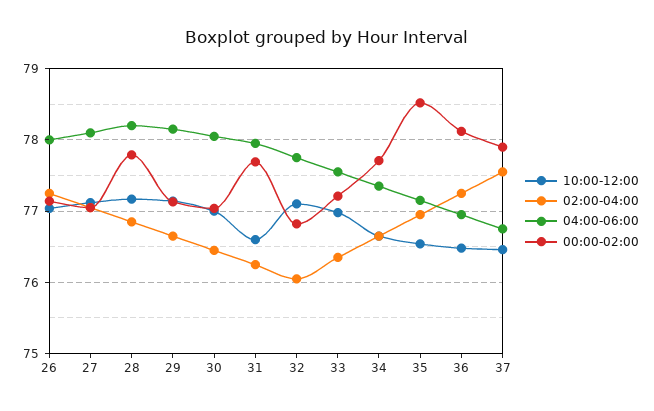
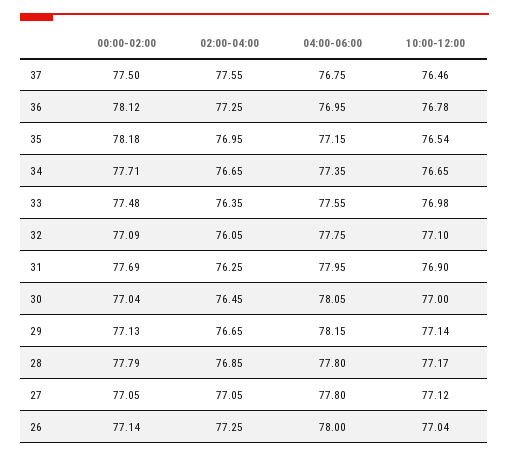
04:00-06:00, 27: 78.1 -> 77.8
04:00-06:00, 28: 78.2 -> 77.8
10:00-12:00, 31: 76.6 -> 76.9
00:00-02:00, 32: 76.8 -> 77.09
00:00-02:00, 33: 77.2 -> 77.48
00:00-02:00, 35: 78.5 -> 78.18
10:00-12:00, 36: 76.5 -> 76.78
00:00-02:00, 37: 77.9 -> 77.5

